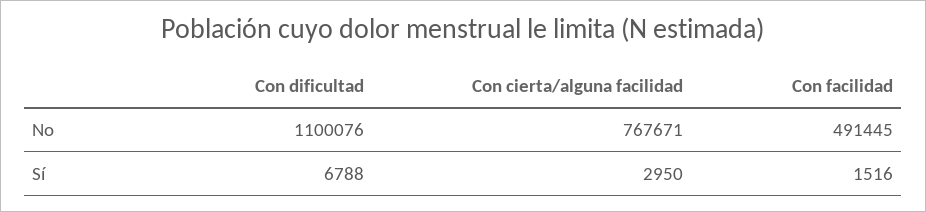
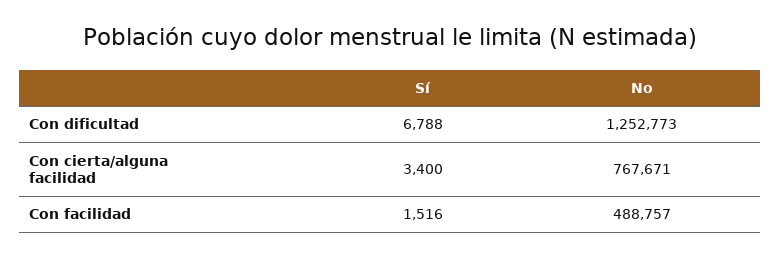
Con dificultad, No: 1100076 -> 1252773
Con facilidad, No: 491445 -> 488757
Con cierta/alguna facilidad, Sí: 2950 -> 3400

